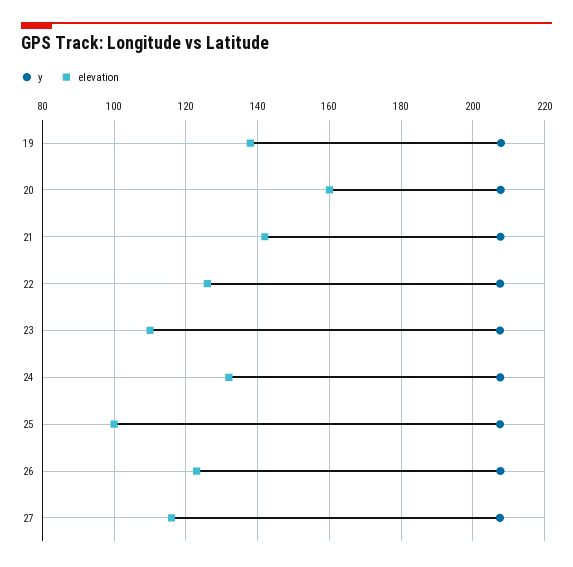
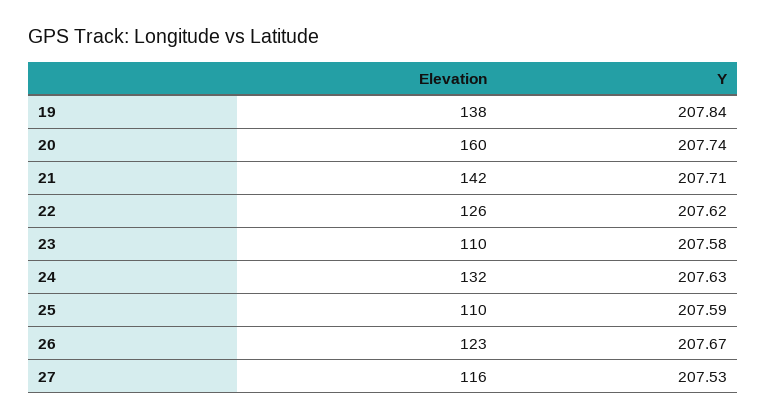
elevation, 25: 100 -> 110

